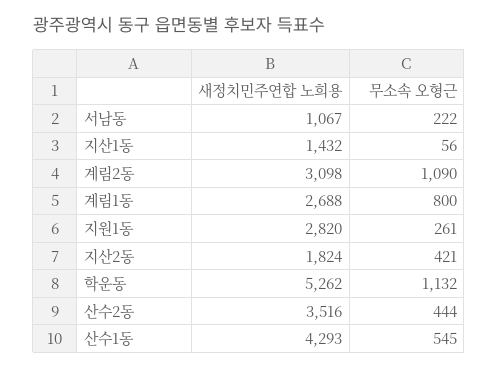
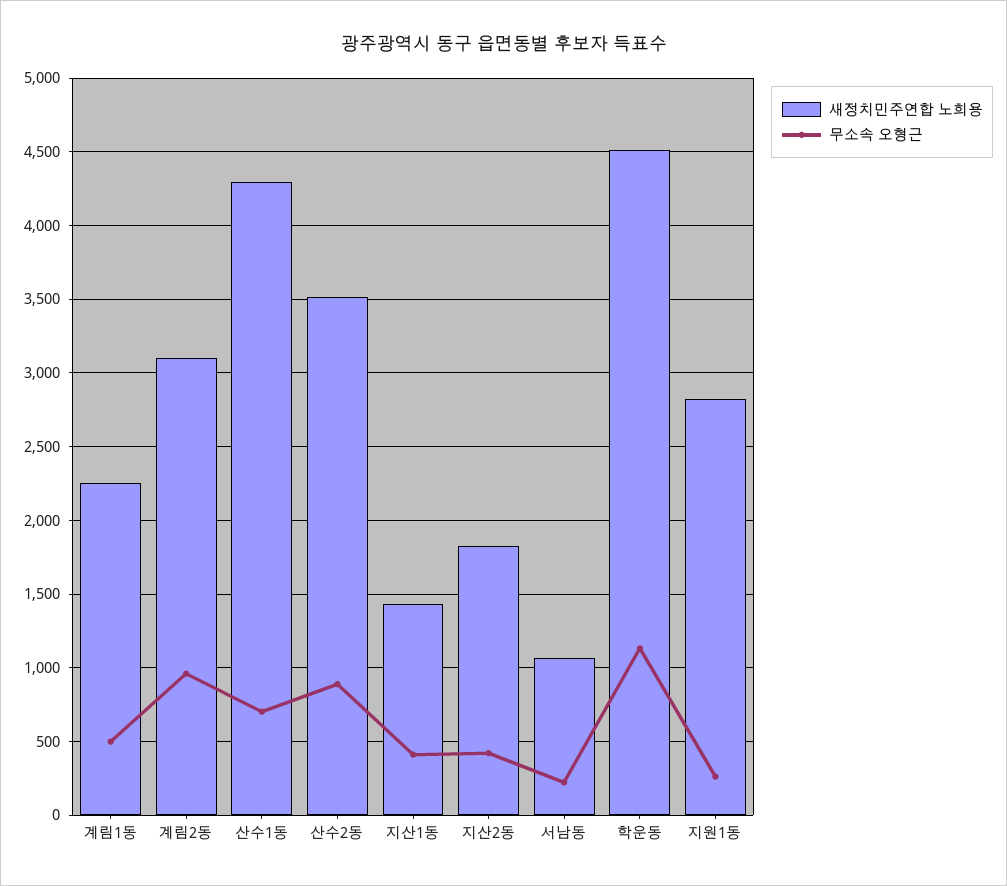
무소속 오형근, 지산1동: 56 -> 400
무소속 오형근, 계림2동: 1090 -> 950
새정치민주연합 노희용, 계림1동: 2688 -> 2250
무소속 오형근, 계림1동: 800 -> 500
새정치민주연합 노희용, 학운동: 5262 -> 4500
무소속 오형근, 산수2동: 444 -> 900
무소속 오형근, 산수1동: 545 -> 700

